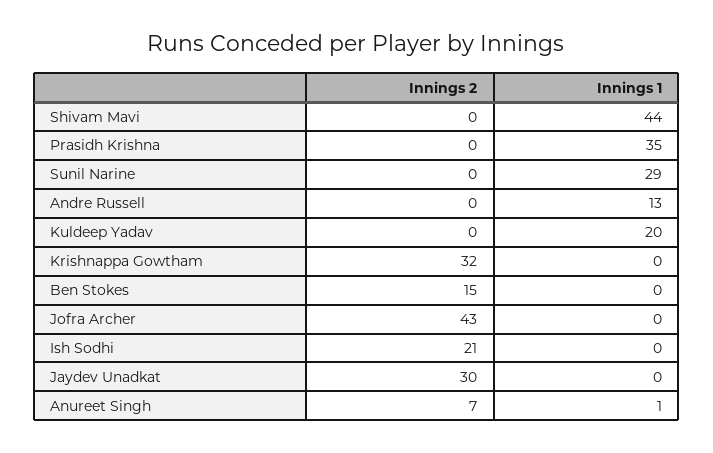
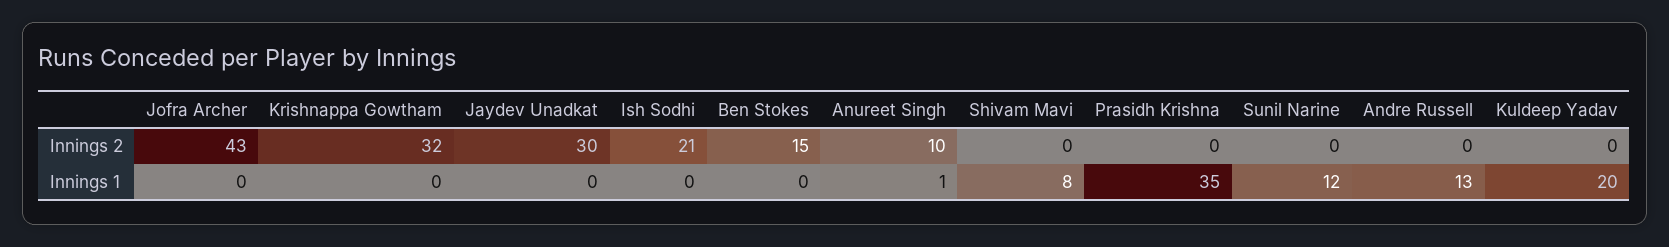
Innings 1, Shivam Mavi: 44 -> 8
Innings 1, Sunil Narine: 29 -> 12
Innings 2, Anureet Singh: 7 -> 10

